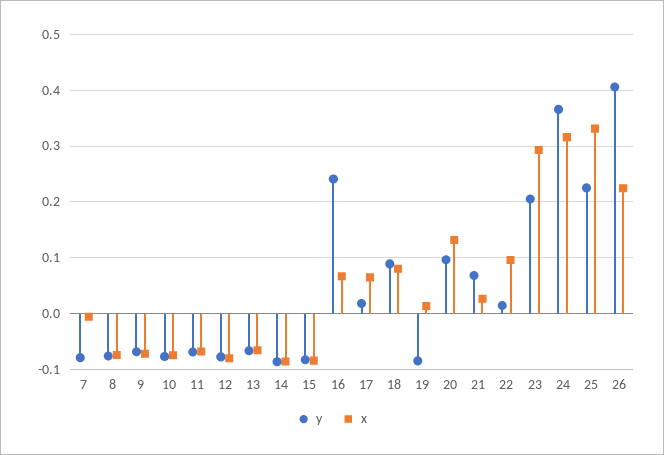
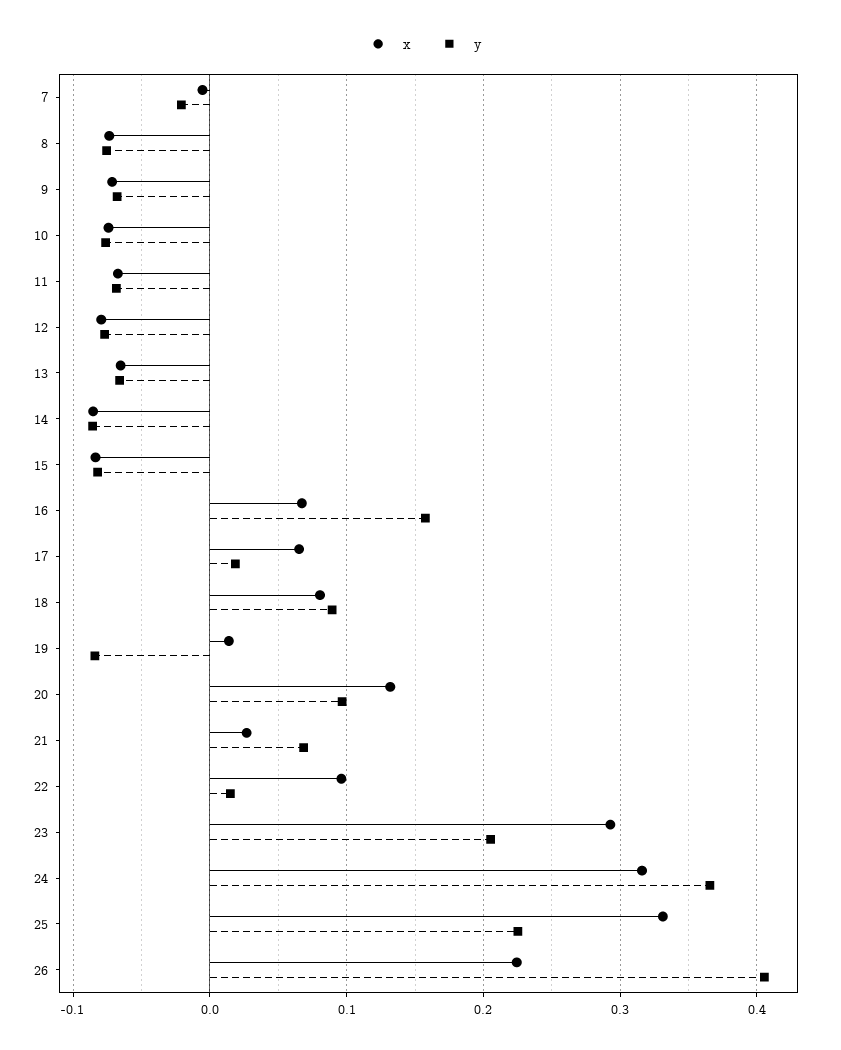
y, 7: -0.08 -> -0.02
y, 16: 0.24 -> 0.16

